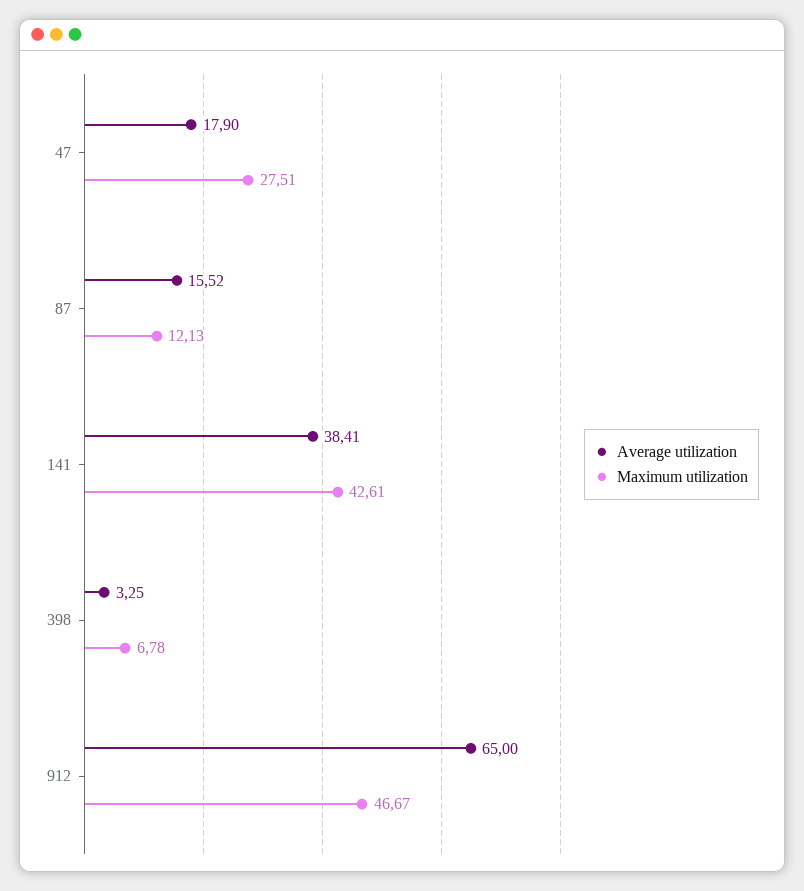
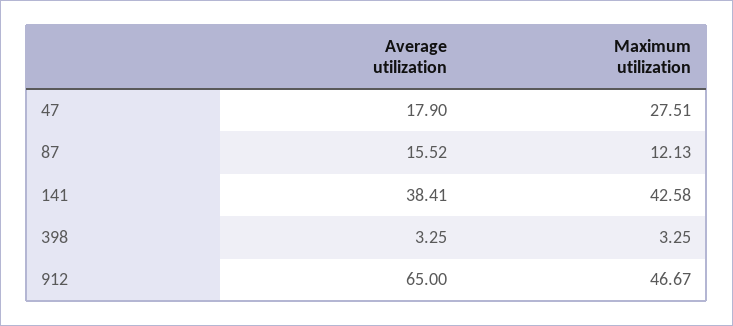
Maximum utilization, 141: 42.61 -> 42.58
Maximum utilization, 398: 6.78 -> 3.25

